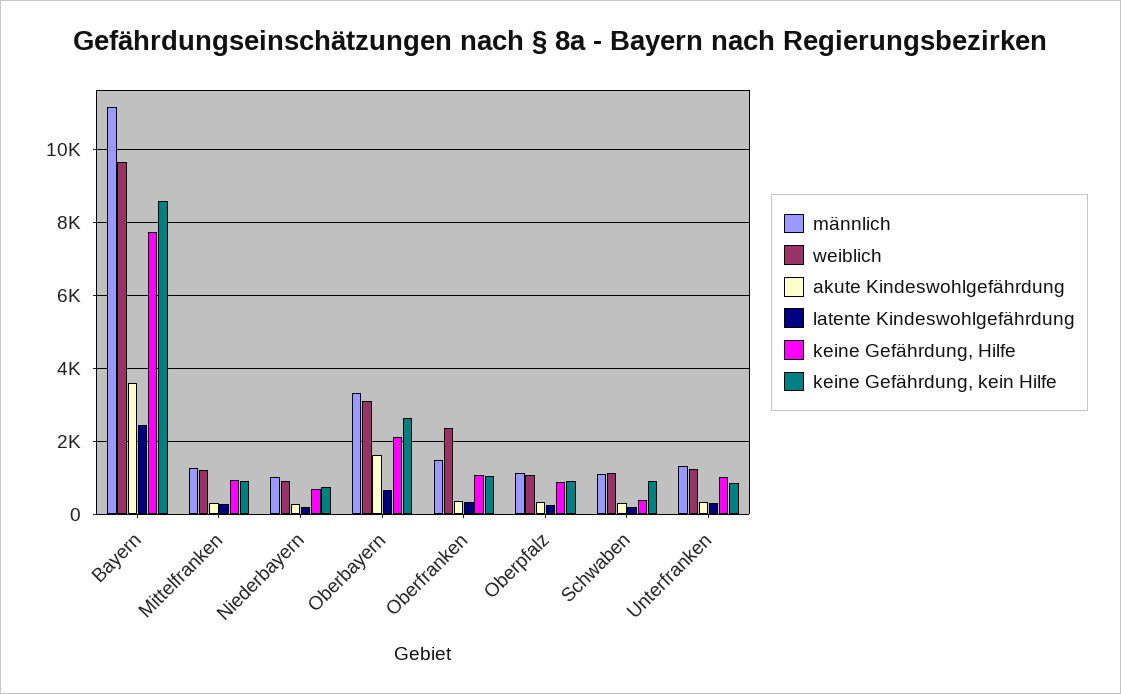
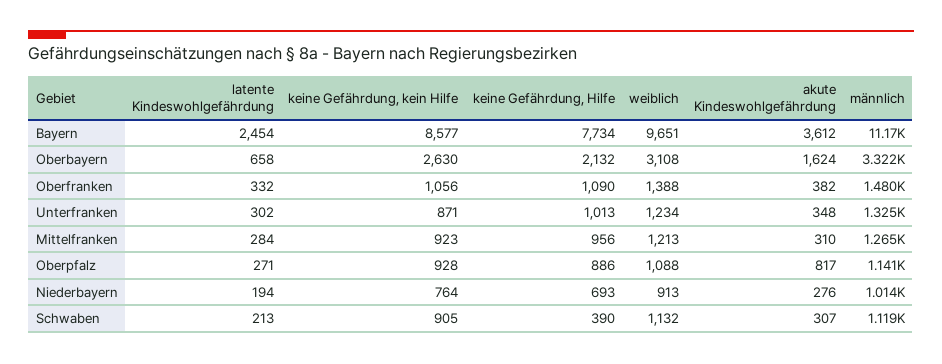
weiblich, Oberfranken: 2400 -> 1388
akute Kindeswohlgefährdung, Oberpfalz: 400 -> 817

